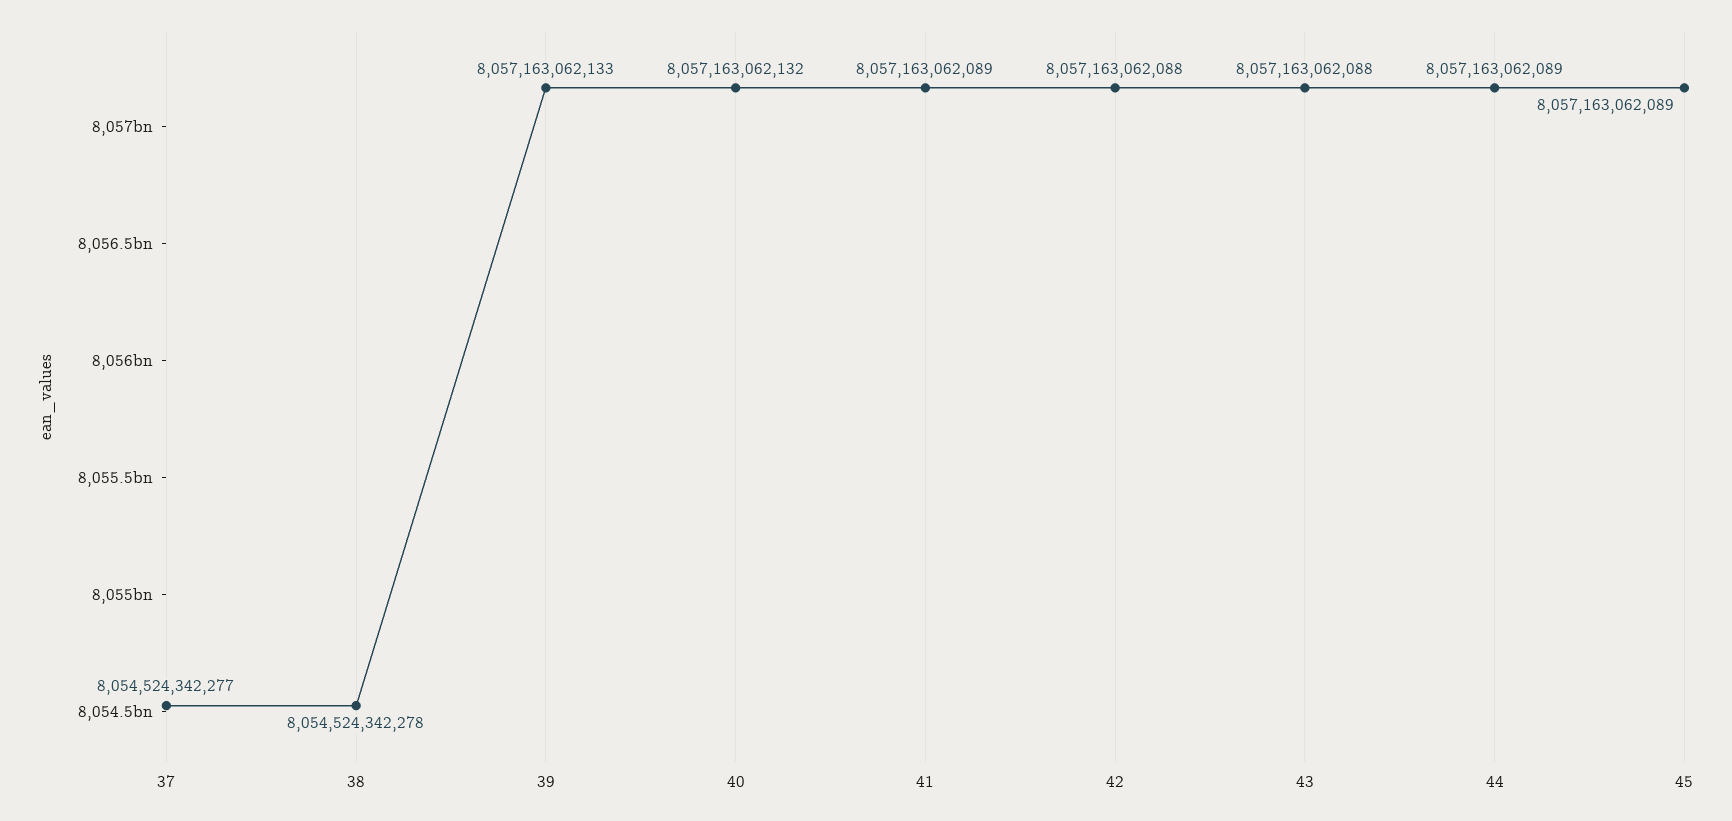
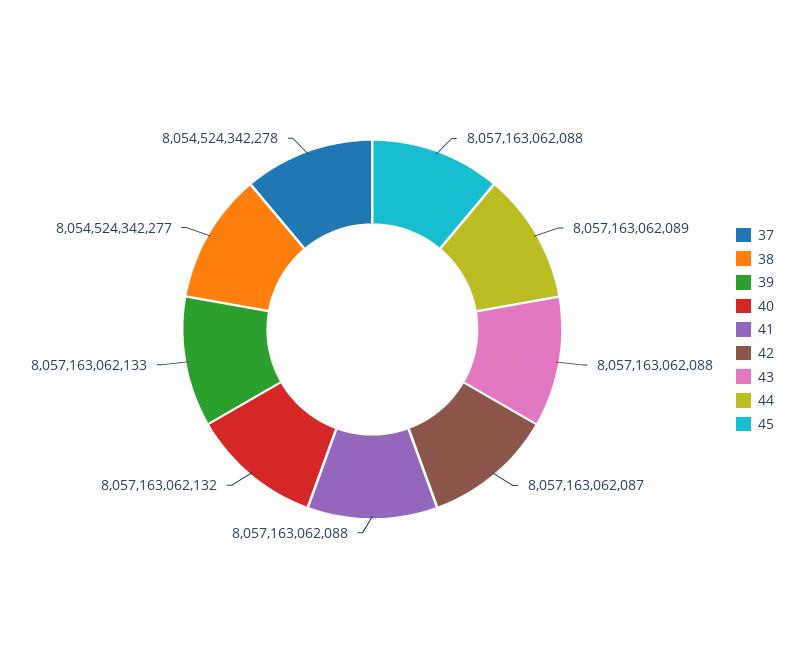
37: 8054524342277 -> 8054524342278
38: 8054524342278 -> 8054524342277
41: 8057163062089 -> 8057163062088
42: 8057163062088 -> 8057163062087
45: 8057163062089 -> 8057163062088

